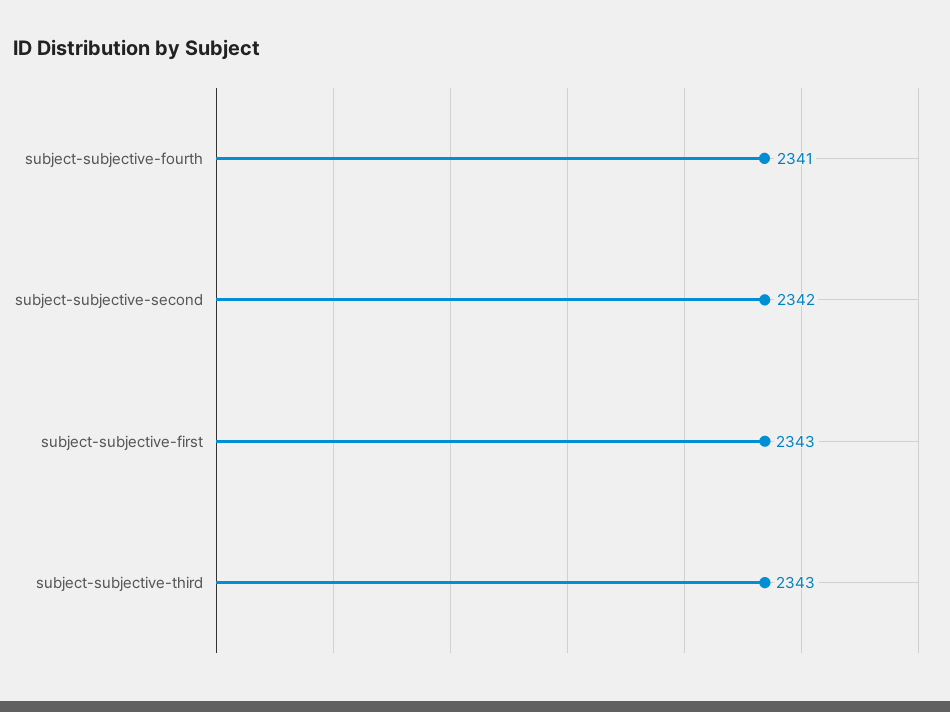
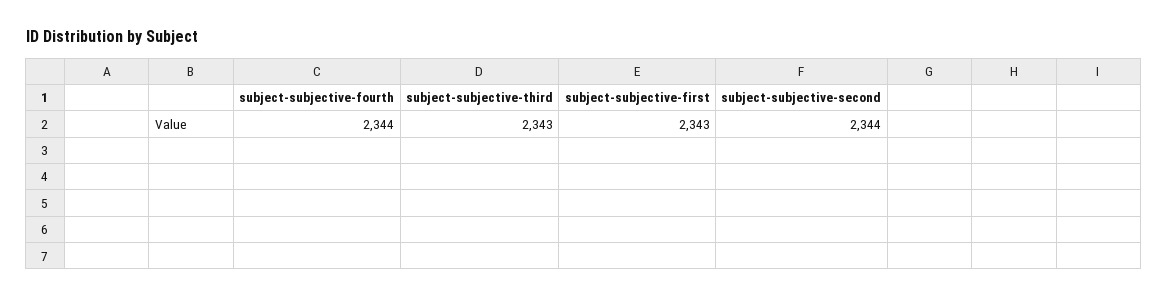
subject-subjective-fourth: 2341 -> 2344
subject-subjective-second: 2342 -> 2344

